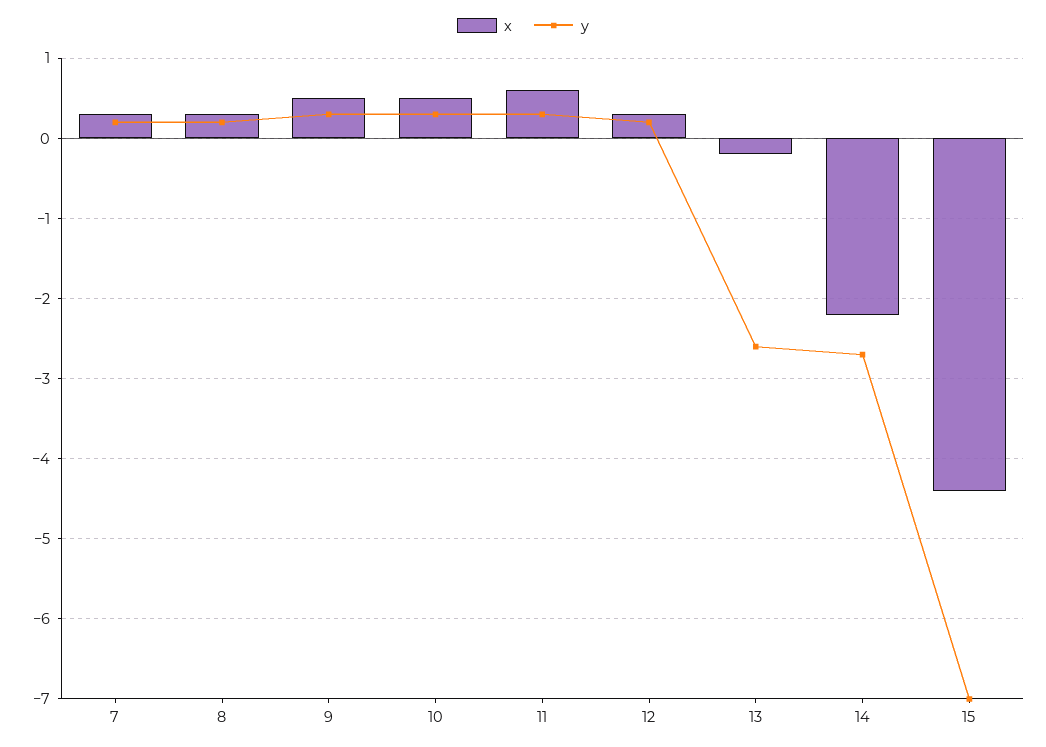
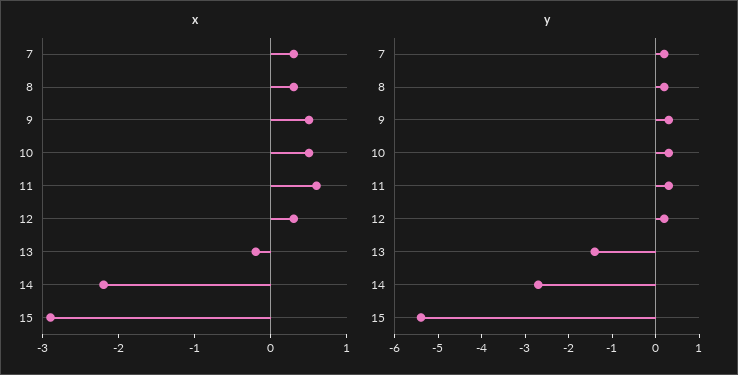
y, 13: -2.6 -> -1.5
x, 15: -4.4 -> -3
y, 15: -7 -> -5.5

